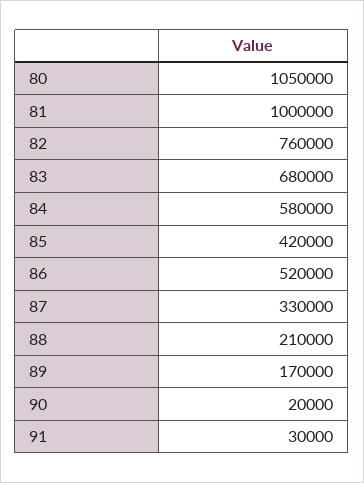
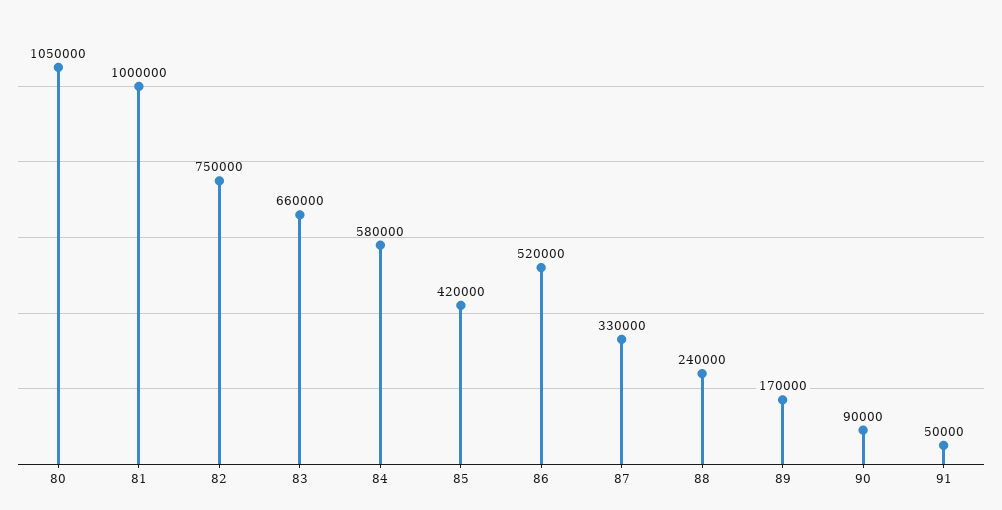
82: 760000 -> 750000
83: 680000 -> 660000
88: 210000 -> 240000
90: 20000 -> 90000
91: 30000 -> 50000

